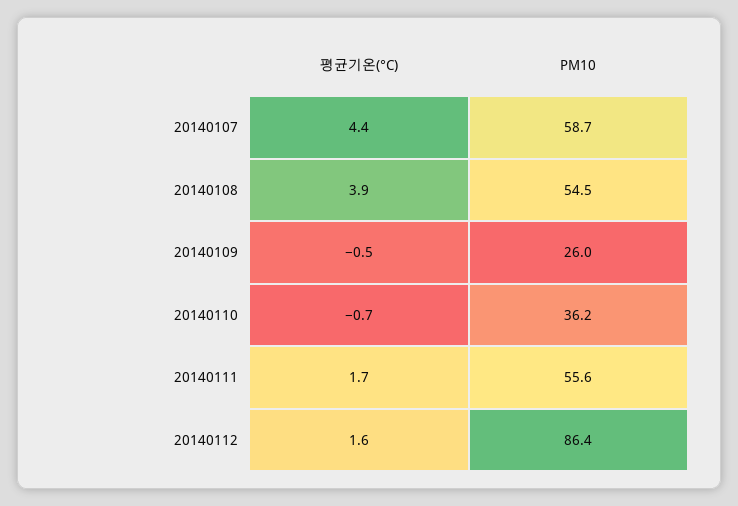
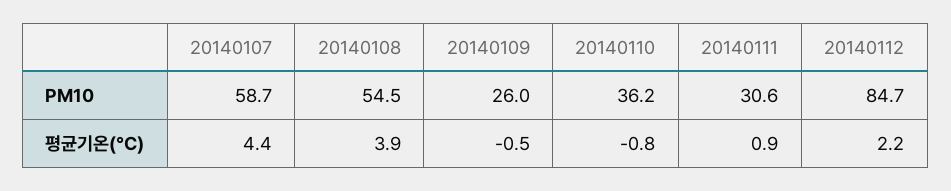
평균기온(°C), 20140110: -0.7 -> -0.8
평균기온(°C), 20140111: 1.7 -> 0.9
PM10, 20140111: 55.6 -> 30.6
평균기온(°C), 20140112: 1.6 -> 2.2
PM10, 20140112: 86.4 -> 84.7

